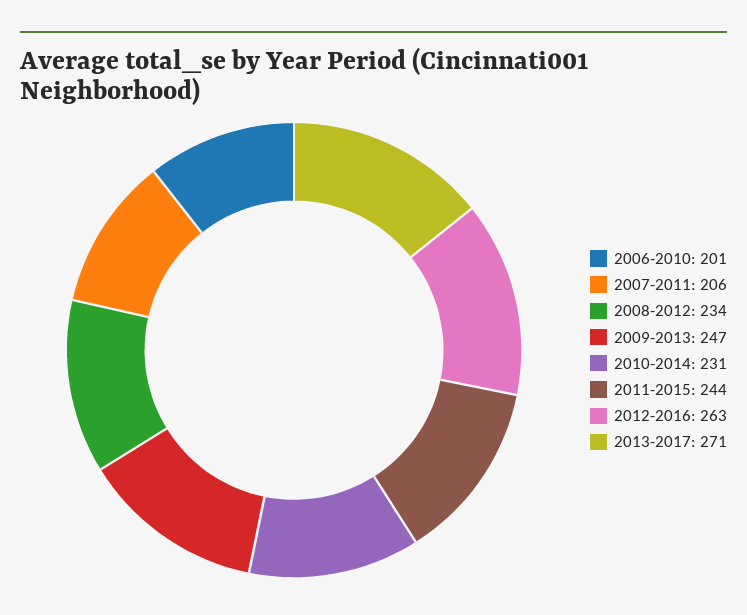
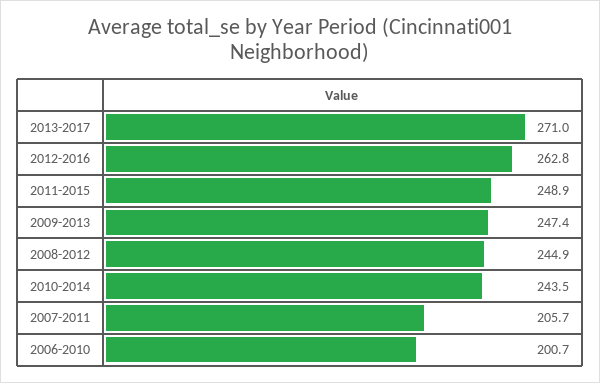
2008-2012: 234 -> 244.9
2010-2014: 231 -> 243.5
2011-2015: 244 -> 248.9

